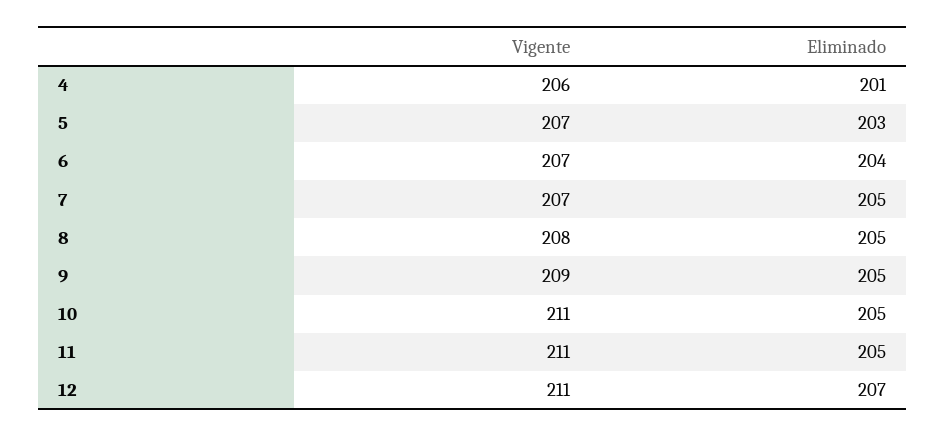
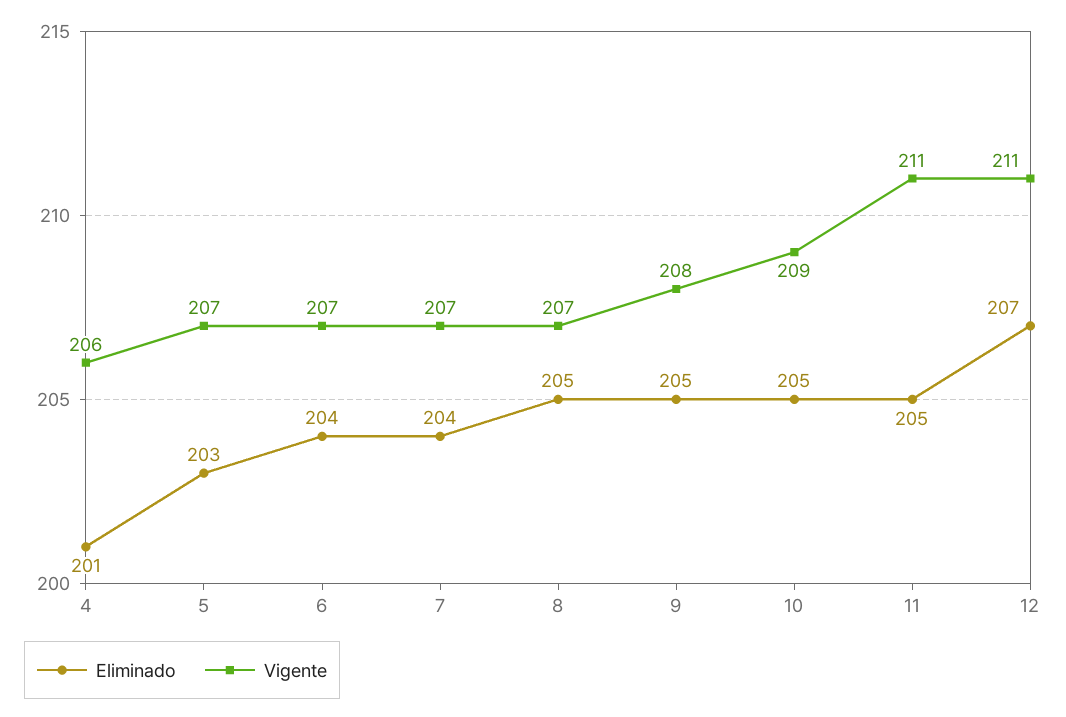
Eliminado, 7: 205 -> 204
Vigente, 8: 208 -> 207
Vigente, 9: 209 -> 208
Vigente, 10: 211 -> 209

